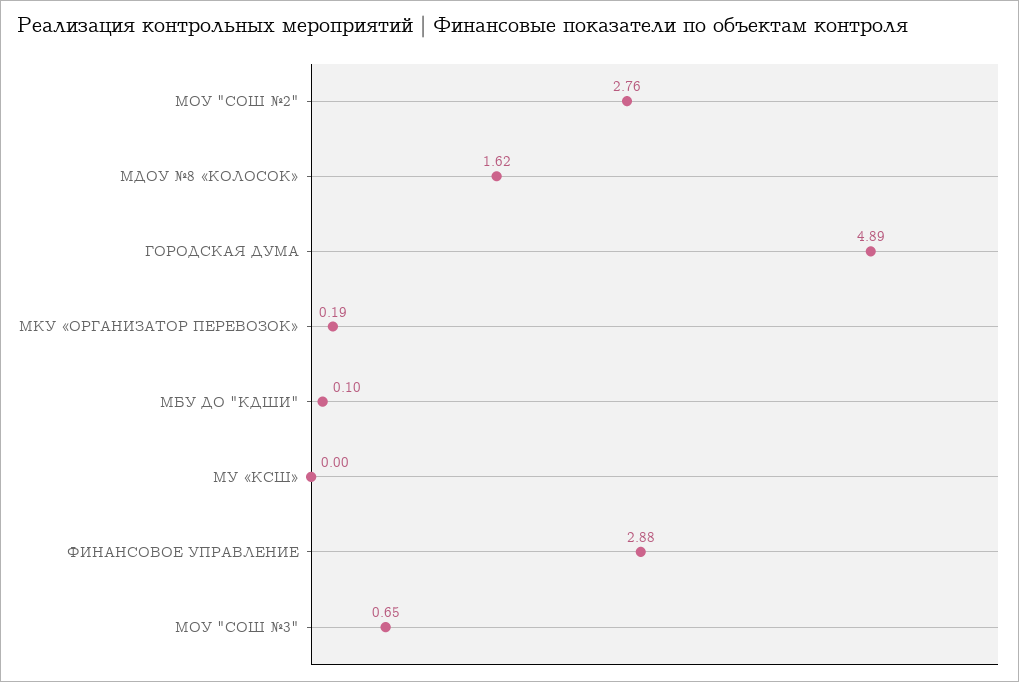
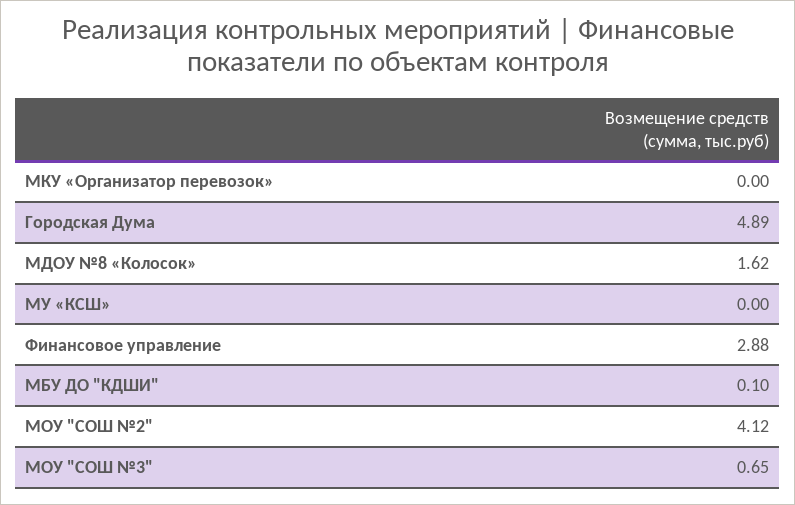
МОУ "СОШ №2": 2.76 -> 4.12
МКУ «ОРГАНИЗАТОР ПЕРЕВОЗОК»: 0.19 -> 0

